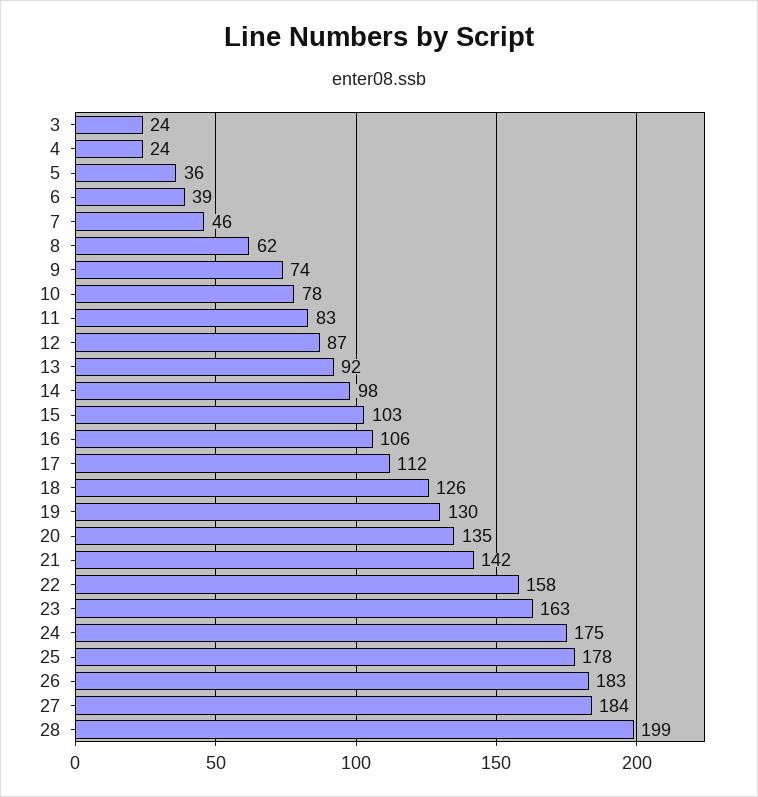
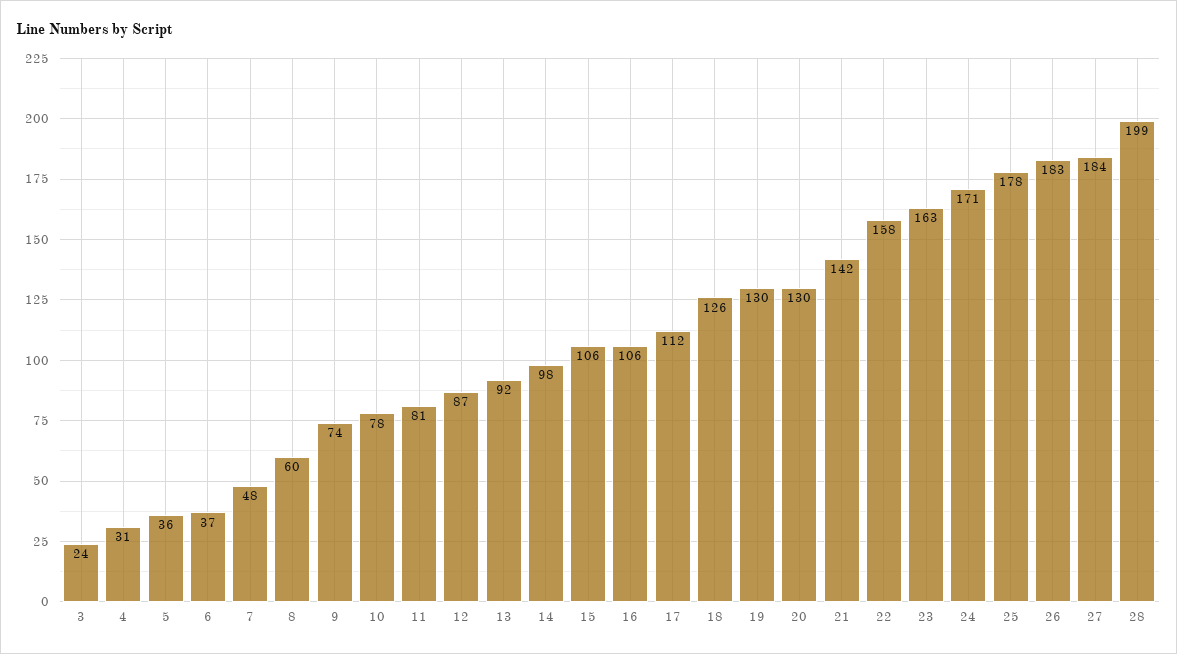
4: 24 -> 31
6: 39 -> 37
7: 46 -> 48
8: 62 -> 60
11: 83 -> 81
15: 103 -> 106
20: 135 -> 130
24: 175 -> 171

